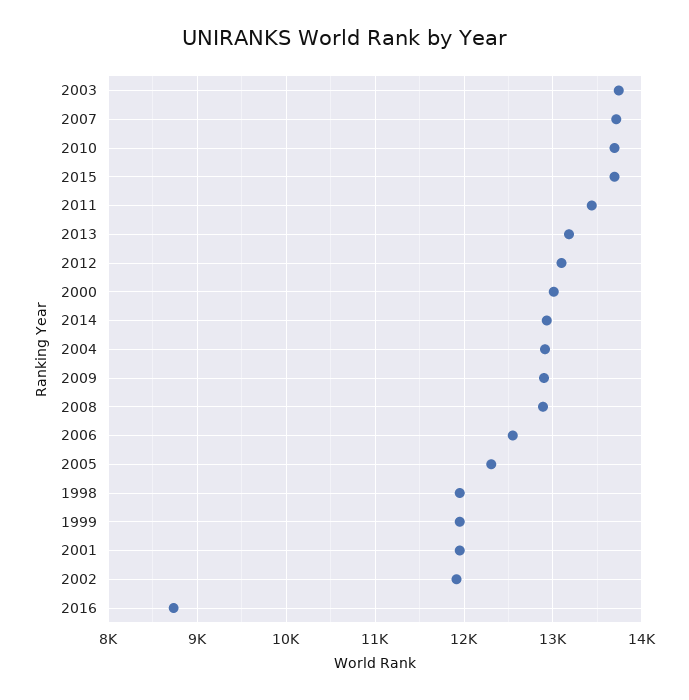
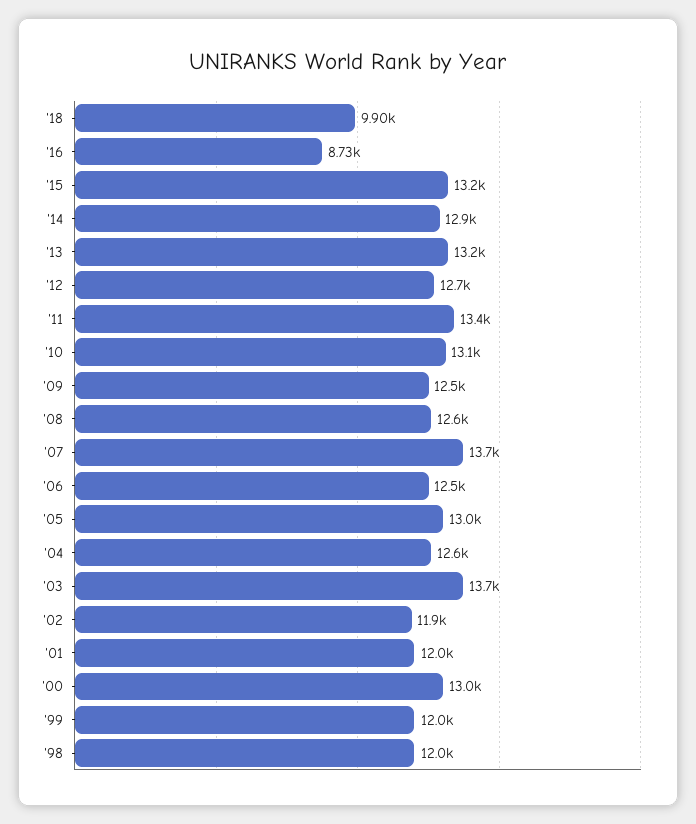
2010: 13700 -> 13100
2015: 13700 -> 13200
2012: 13100 -> 12700
2004: 12900 -> 12600
2009: 12900 -> 12500
2008: 12900 -> 12600
2005: 12300 -> 13000
'18: none -> 9900

